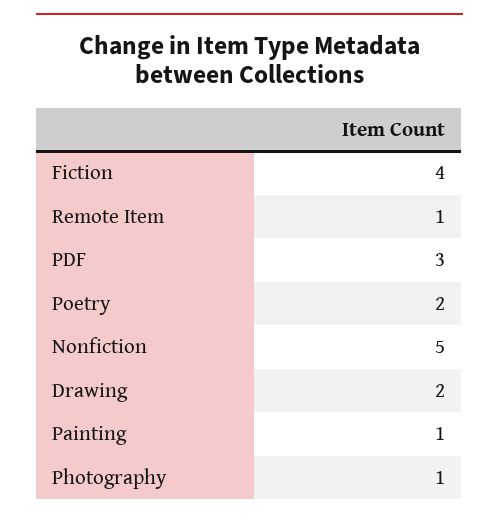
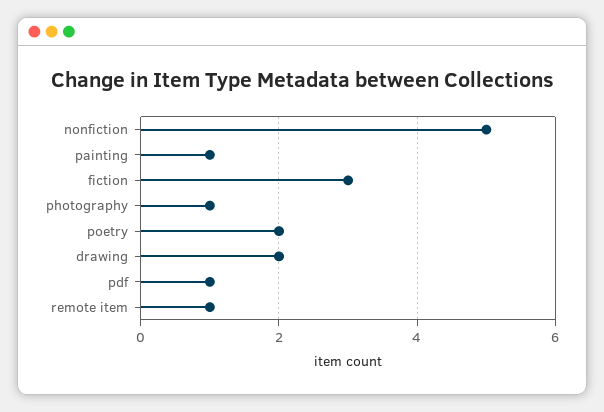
Fiction: 4 -> 3
PDF: 3 -> 1

